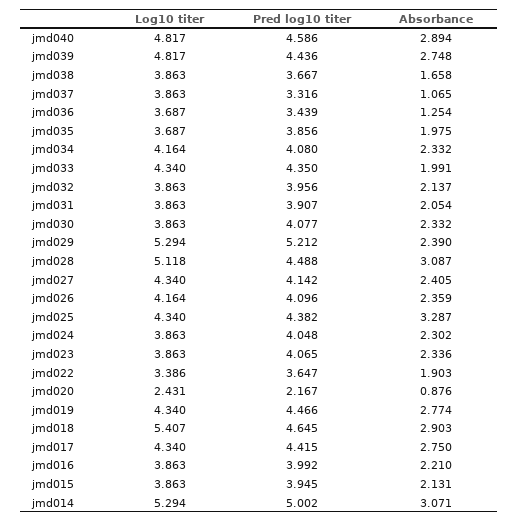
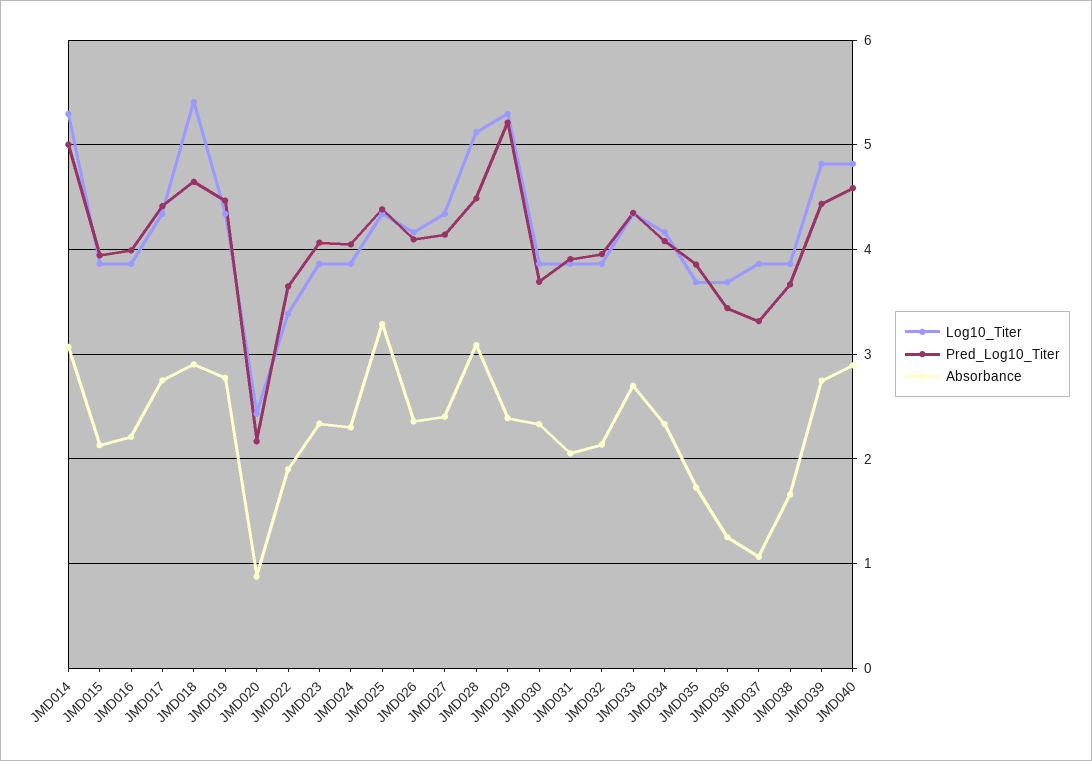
Absorbance, jmd035: 1.975 -> 1.7
Absorbance, jmd033: 1.991 -> 2.7
Pred log10 titer, jmd030: 4.077 -> 3.7

